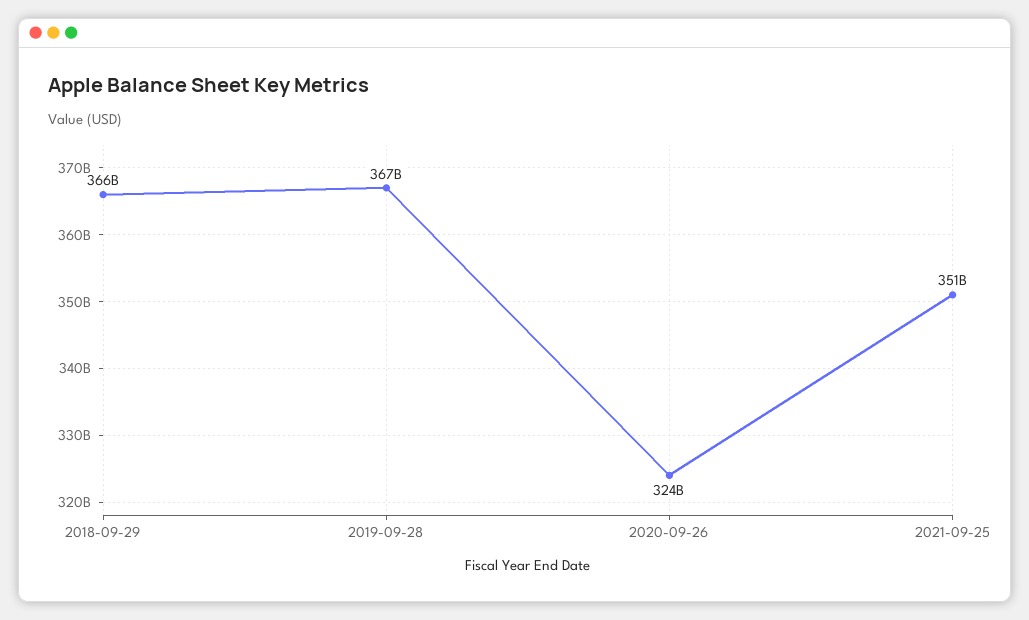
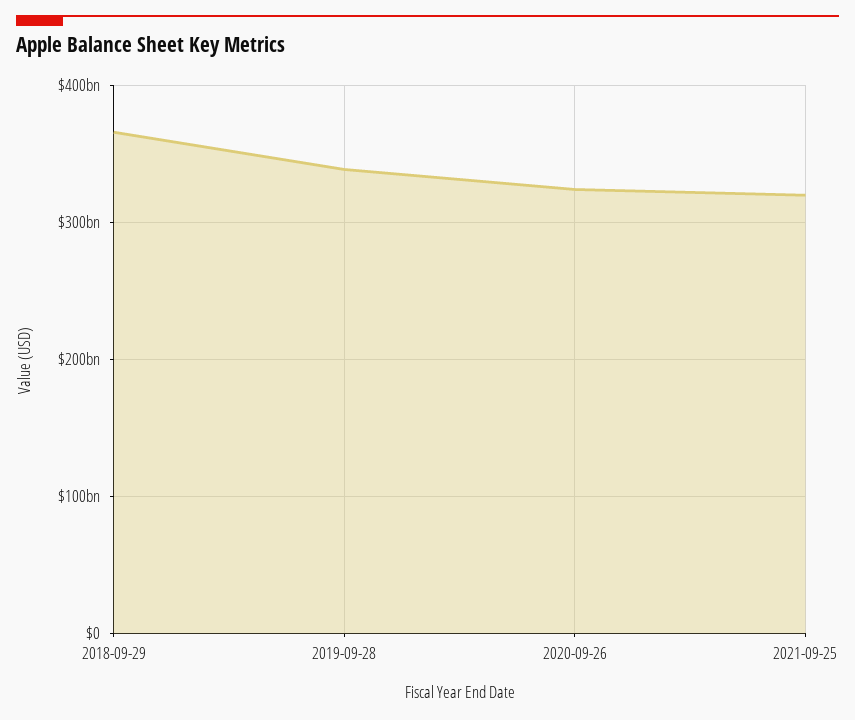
2019-09-28: 367000000000 -> 340000000000
2021-09-25: 351000000000 -> 320000000000

